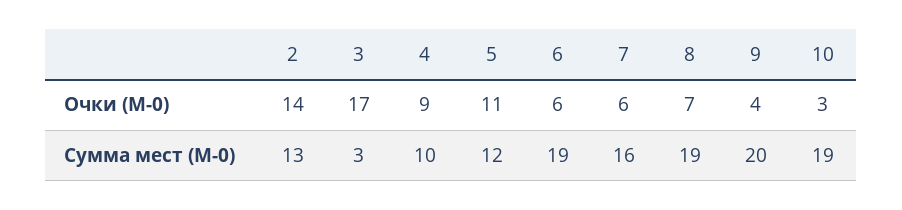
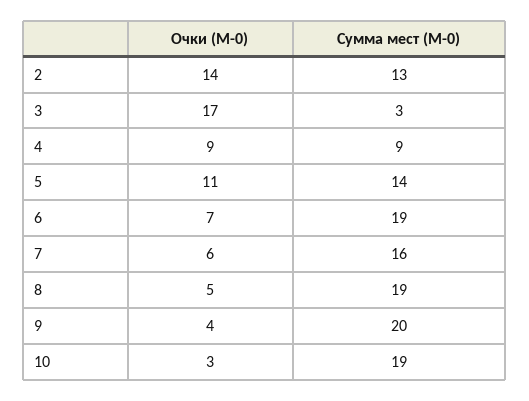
6, Очки (М-0): 6 -> 7
8, Очки (М-0): 7 -> 5
4, Сумма мест (М-0): 10 -> 9
5, Сумма мест (М-0): 12 -> 14

